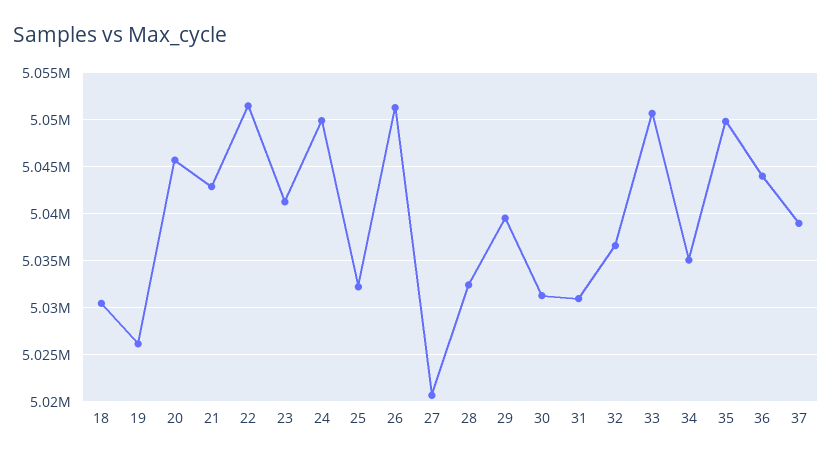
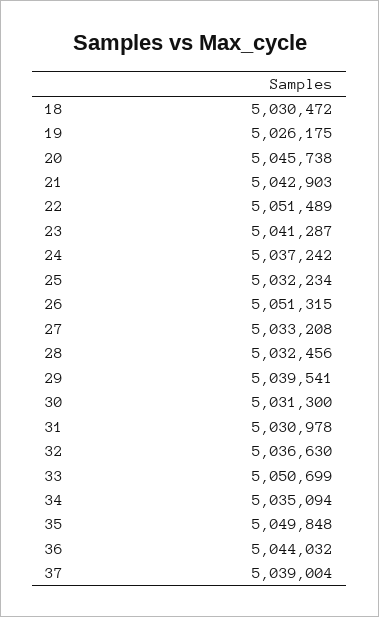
24: 5050000 -> 5037242
27: 5021000 -> 5033208

